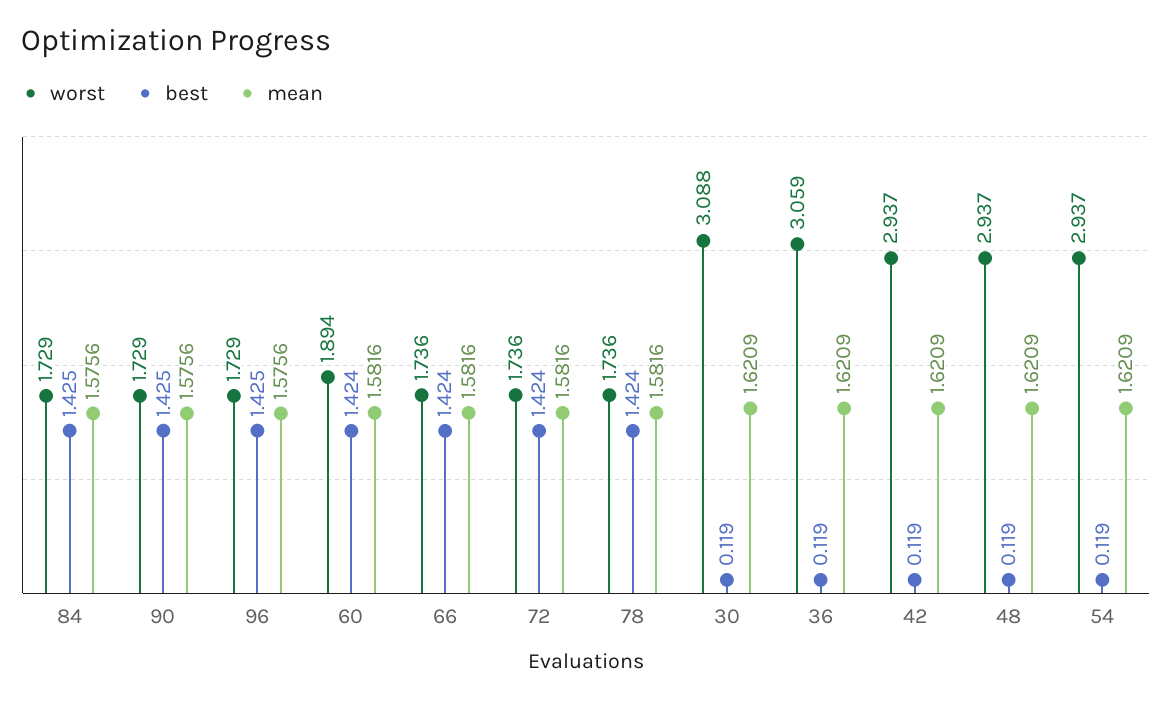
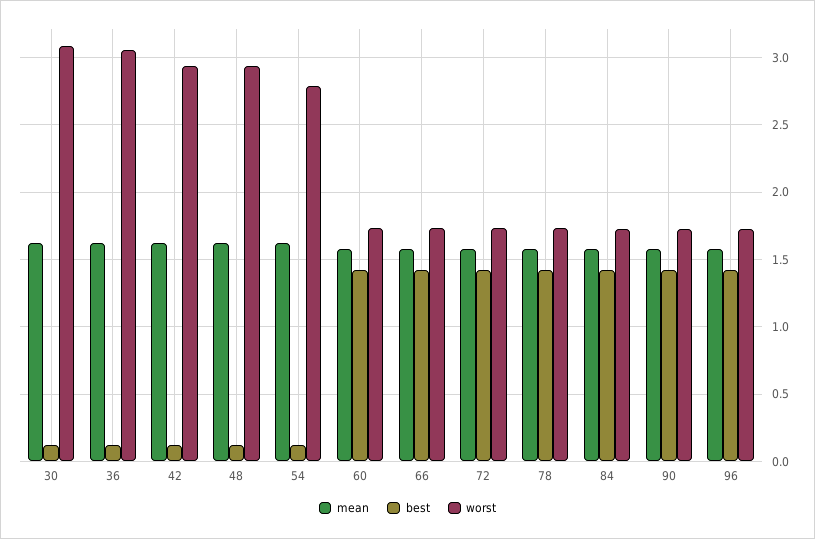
worst, 60: 1.894 -> 1.75
worst, 54: 2.937 -> 2.8

